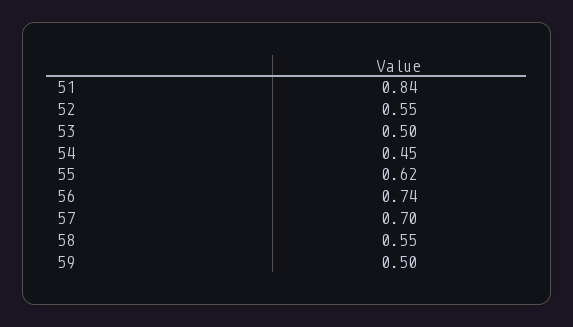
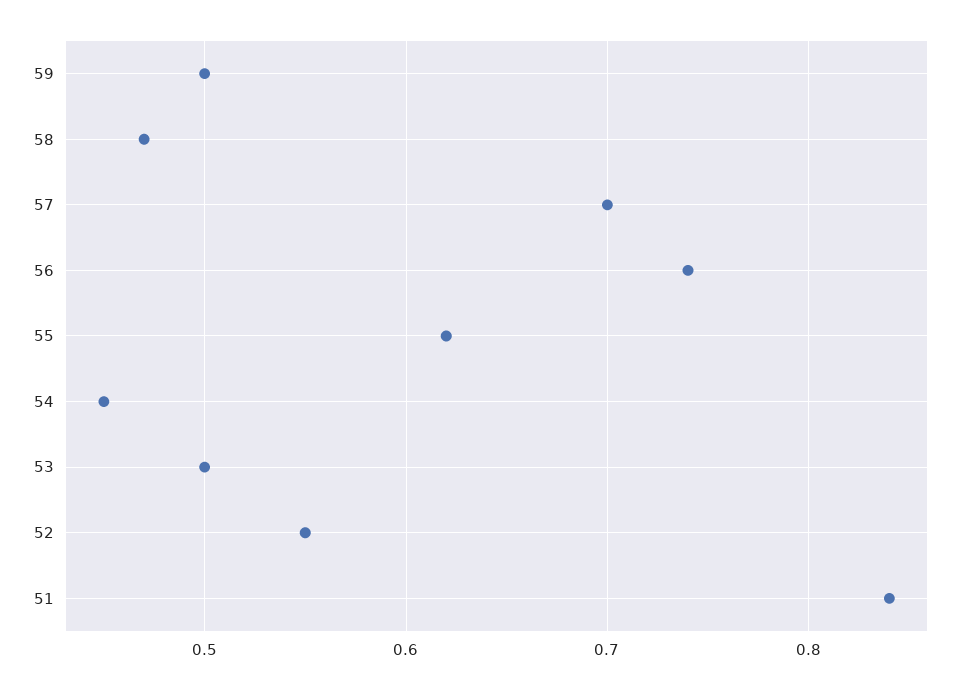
58: 0.55 -> 0.47

